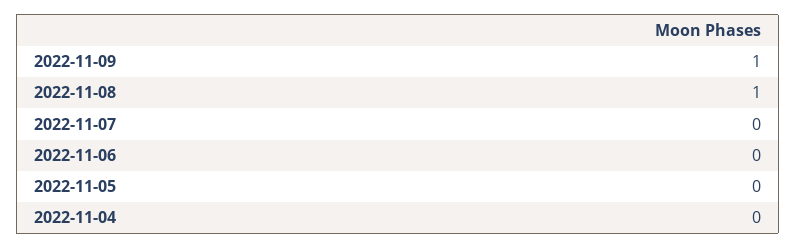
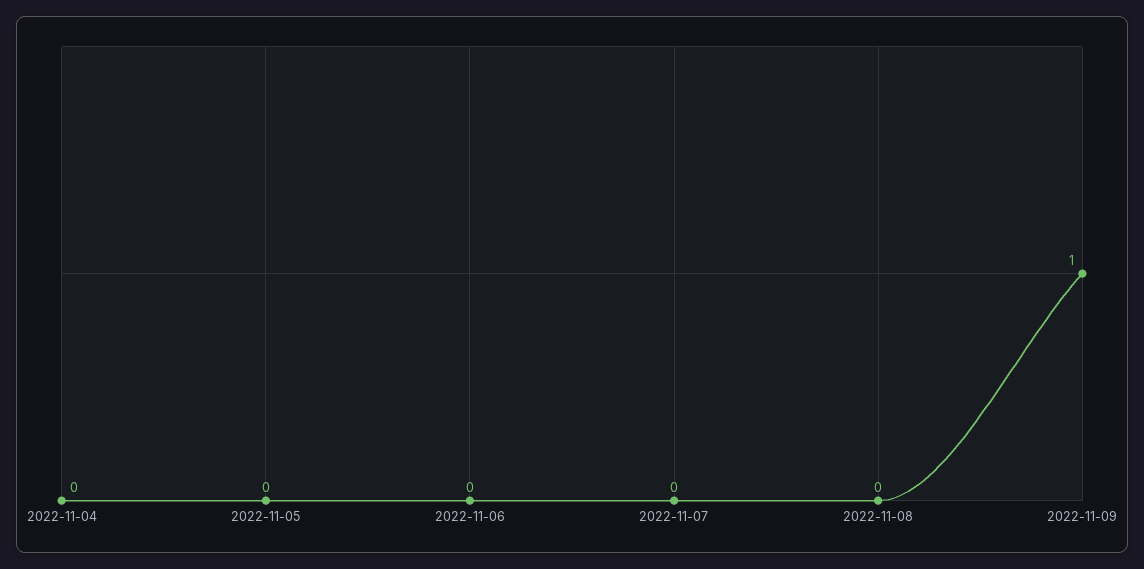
2022-11-08: 1 -> 0

